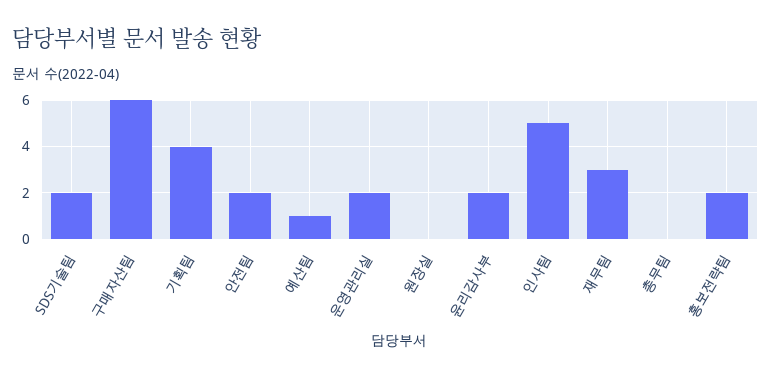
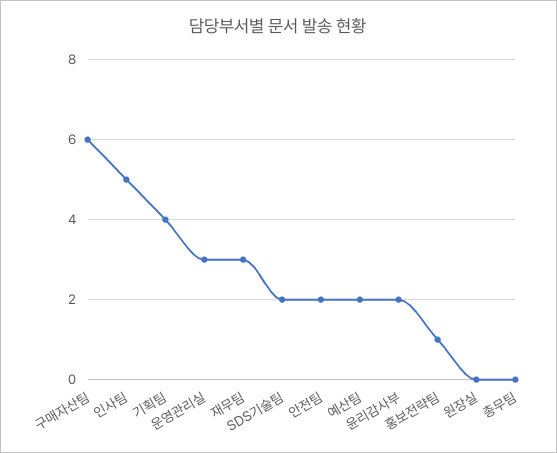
예산팀: 1 -> 2
운영관리실: 2 -> 3
홍보전략팀: 2 -> 1

